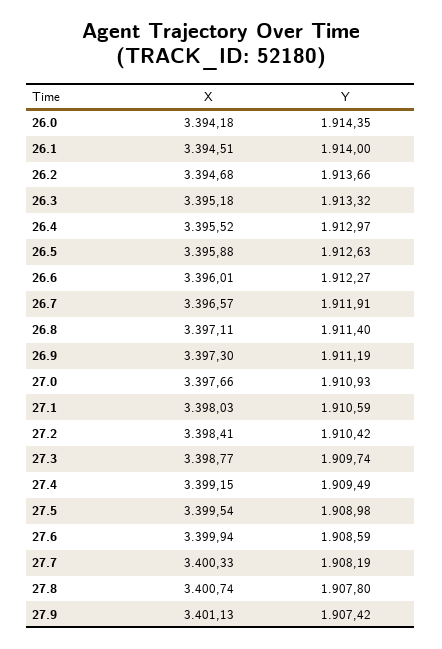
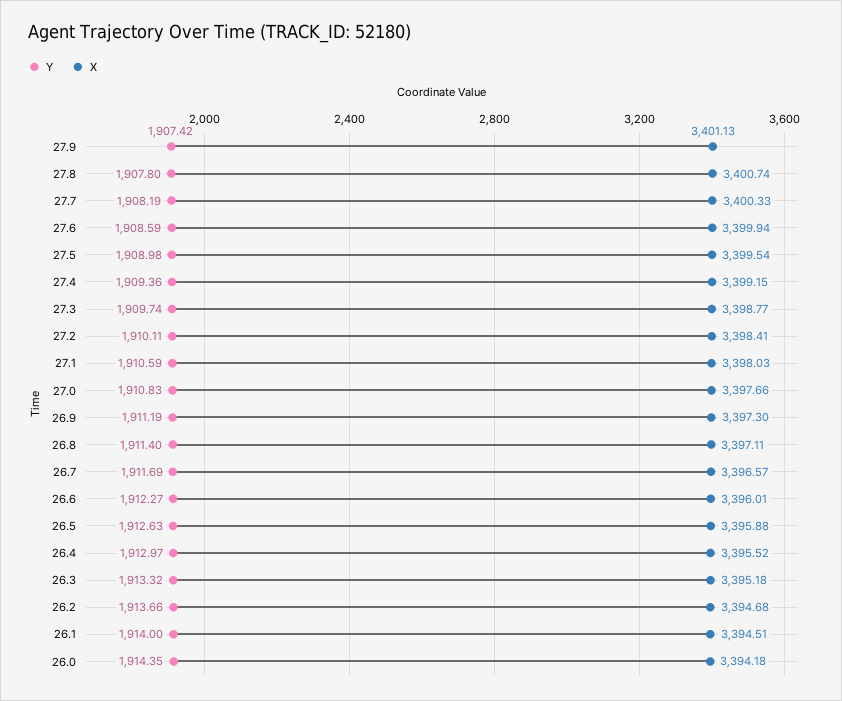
Y, 26.7: 1911.91 -> 1911.69
Y, 27.0: 1910.93 -> 1910.83
Y, 27.2: 1910.42 -> 1910.11
Y, 27.4: 1909.49 -> 1909.36

